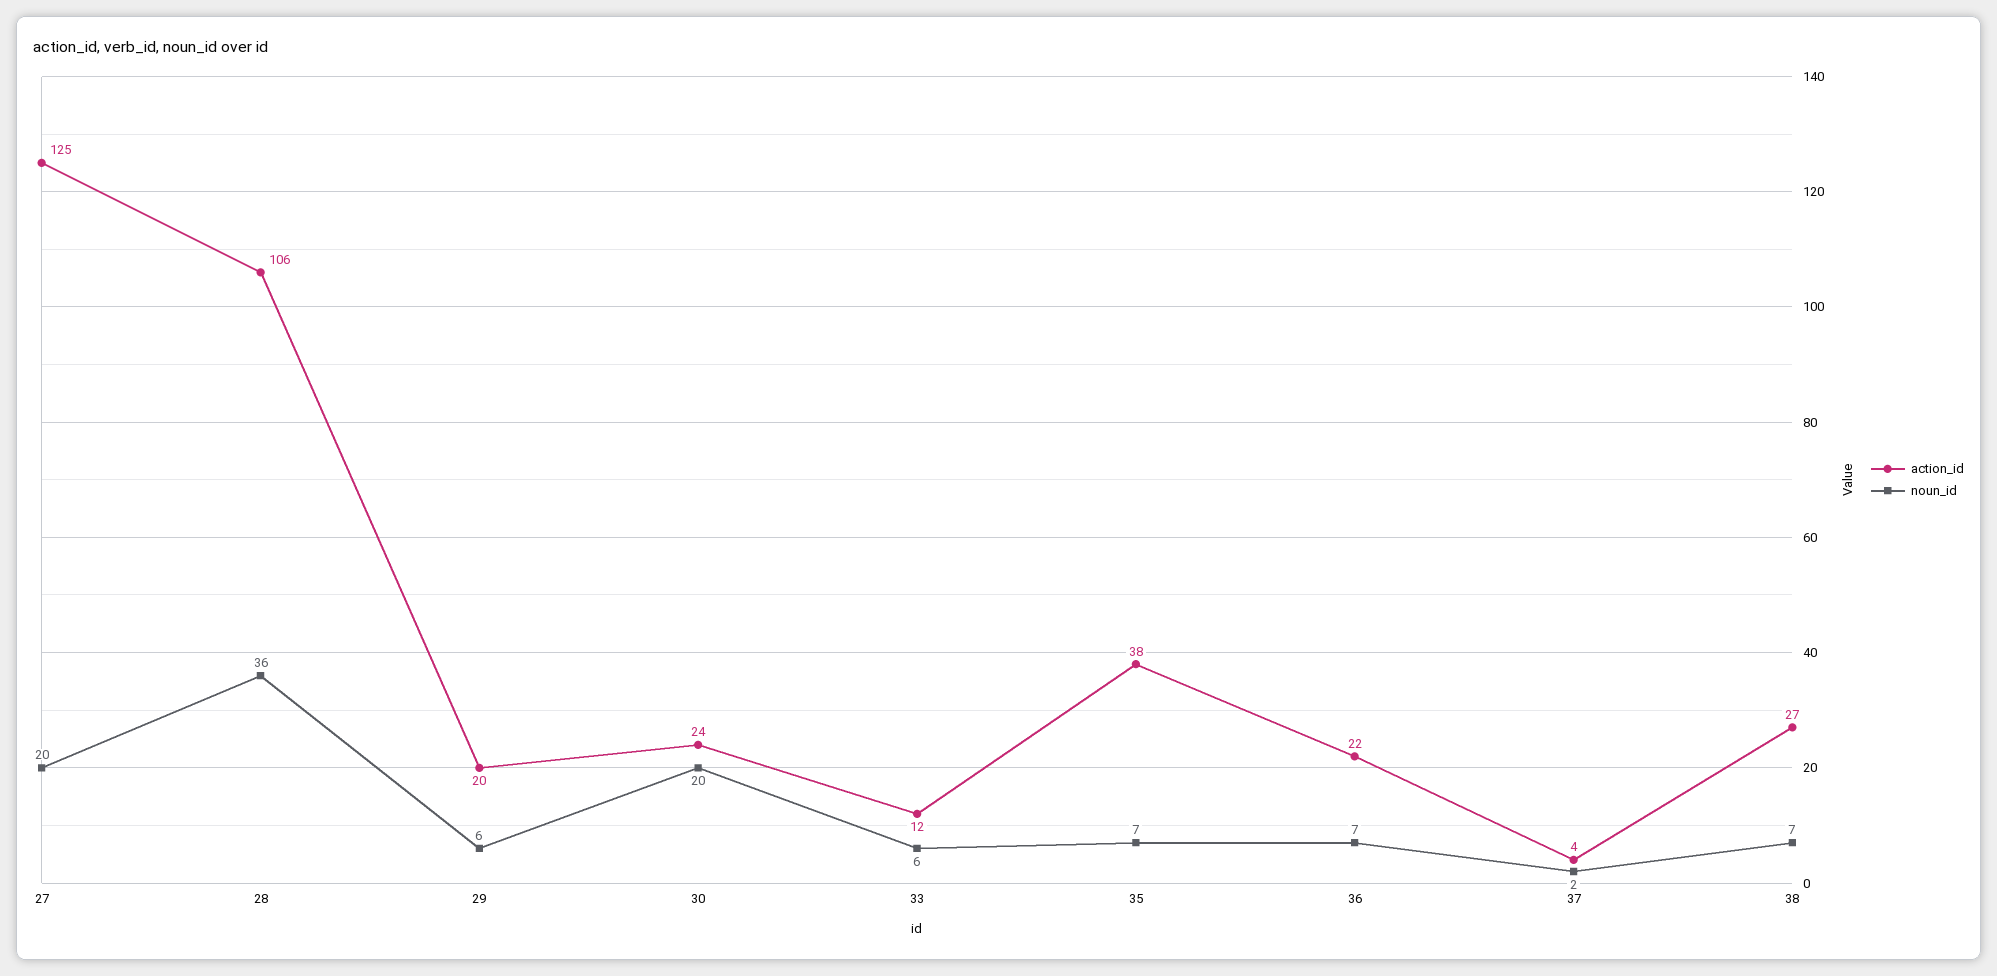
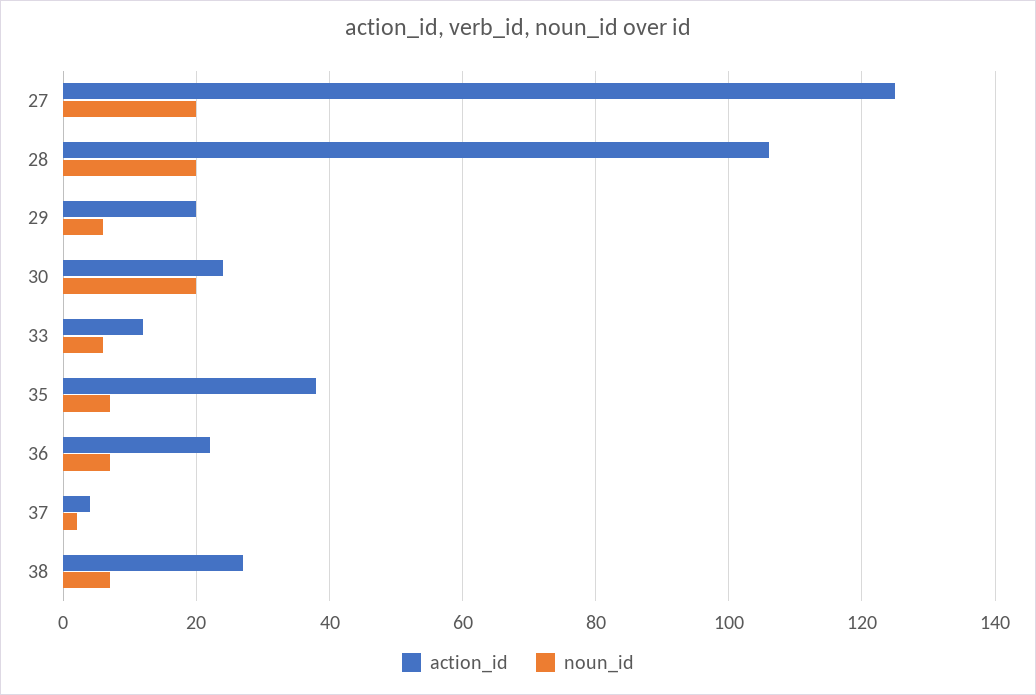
noun_id, 28: 36 -> 20

